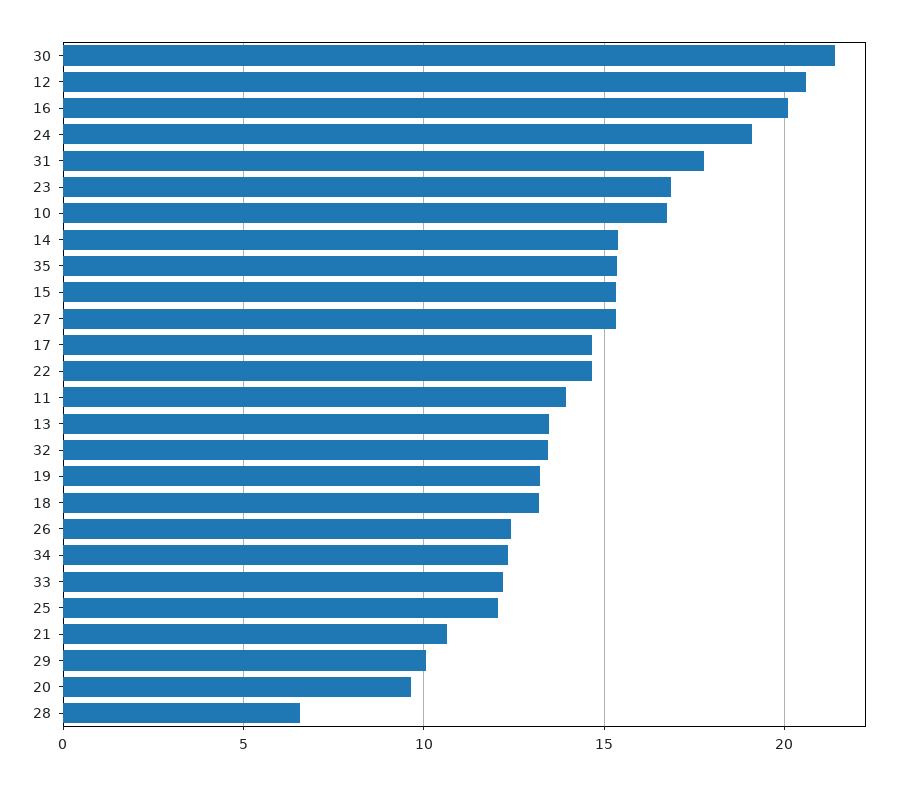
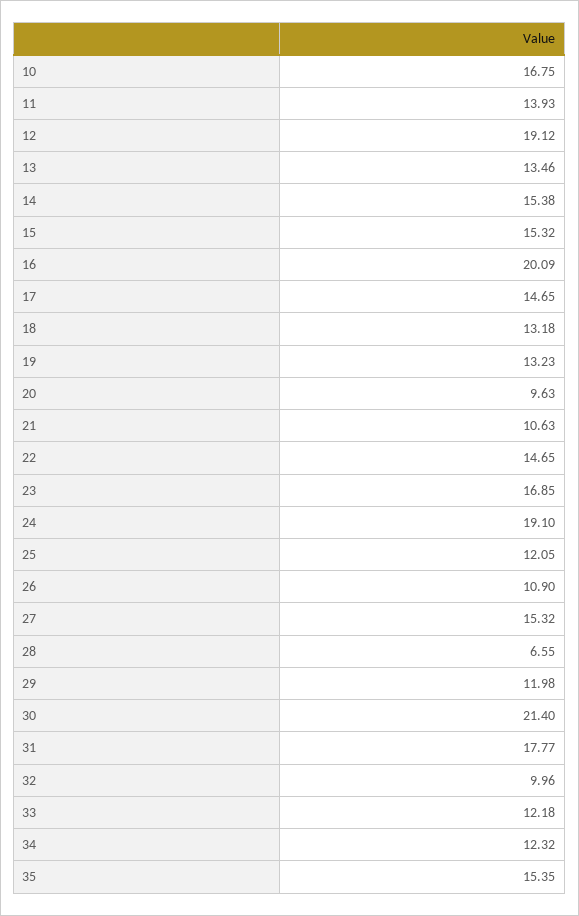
12: 20.5 -> 19.12
32: 13.5 -> 9.96
26: 12.5 -> 10.9
29: 10 -> 11.98

